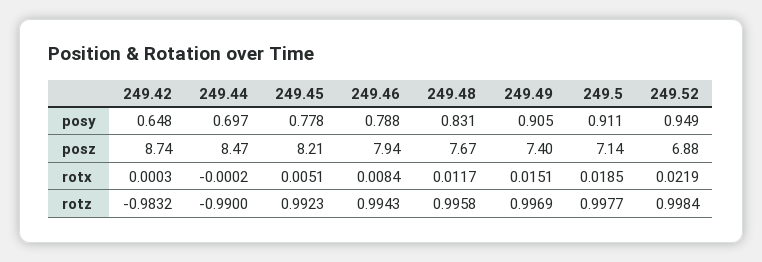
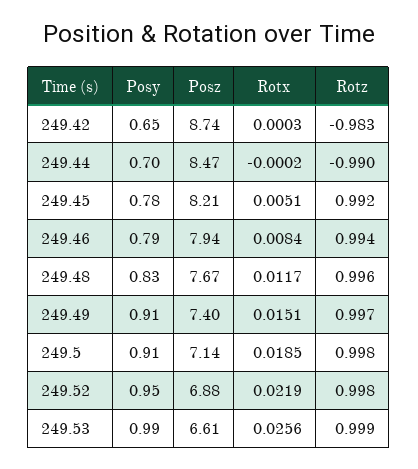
249.53, posy: none -> 0.99
249.53, posz: none -> 6.61
249.53, rotx: none -> 0.0256
249.53, rotz: none -> 0.999

